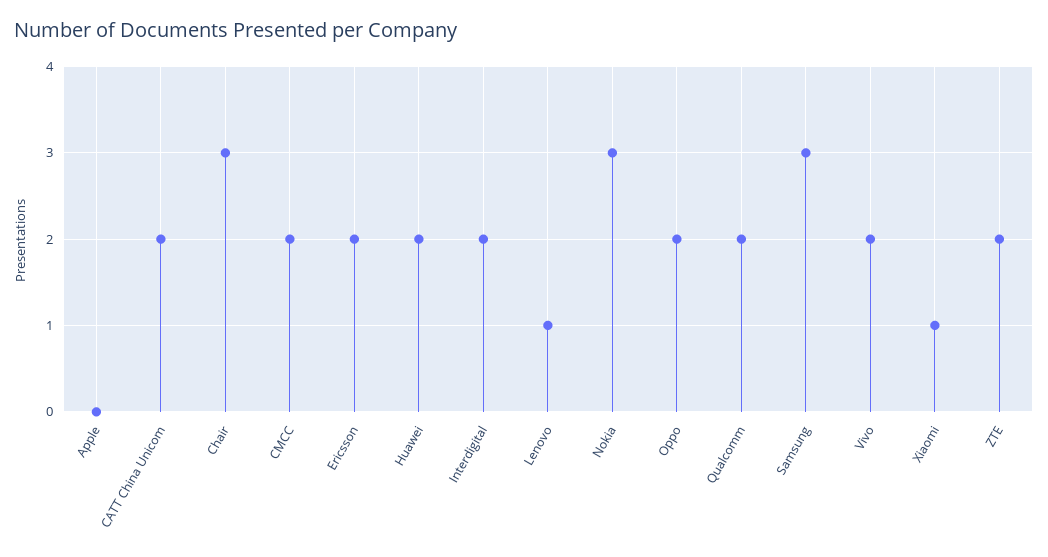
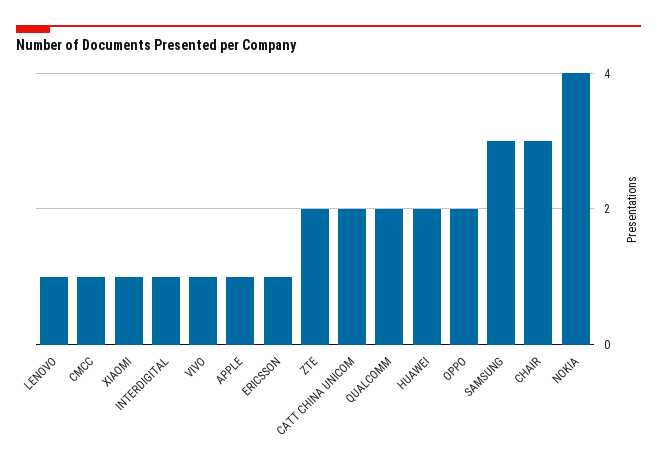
Apple: 0 -> 1
CMCC: 2 -> 1
Ericsson: 2 -> 1
Interdigital: 2 -> 1
Nokia: 3 -> 4
Vivo: 2 -> 1

